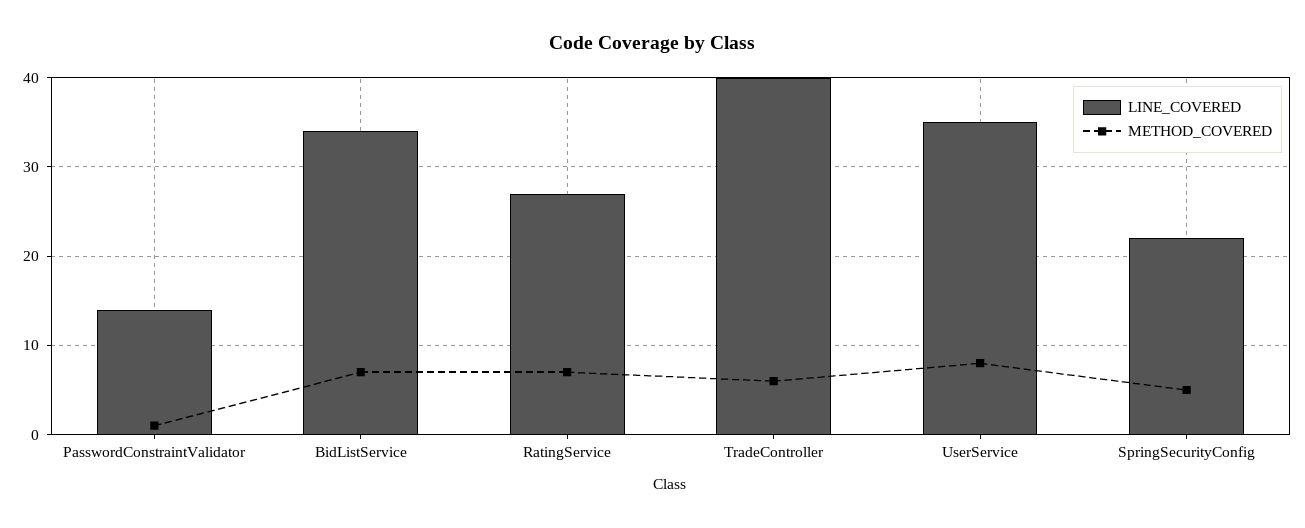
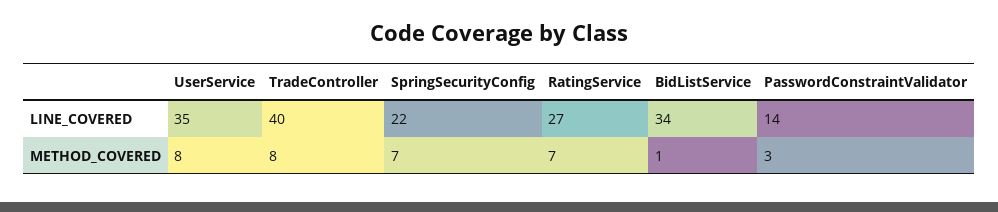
METHOD_COVERED, PasswordConstraintValidator: 1 -> 3
METHOD_COVERED, BidListService: 7 -> 1
METHOD_COVERED, TradeController: 6 -> 8
METHOD_COVERED, SpringSecurityConfig: 5 -> 7

